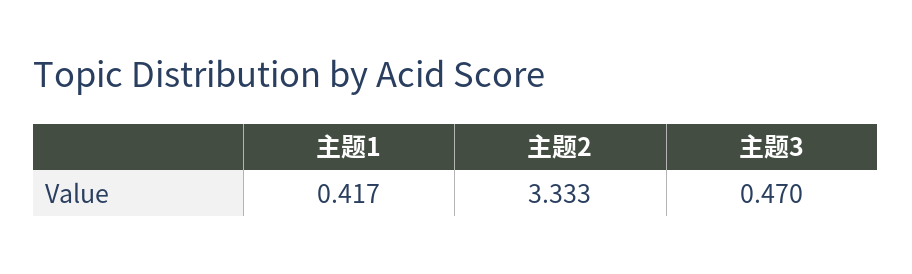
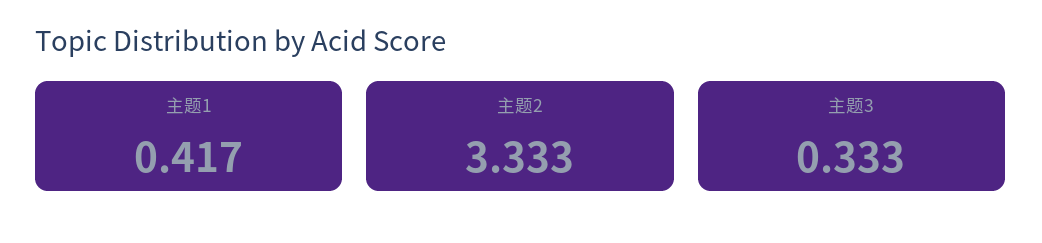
主题3: 0.47 -> 0.333

